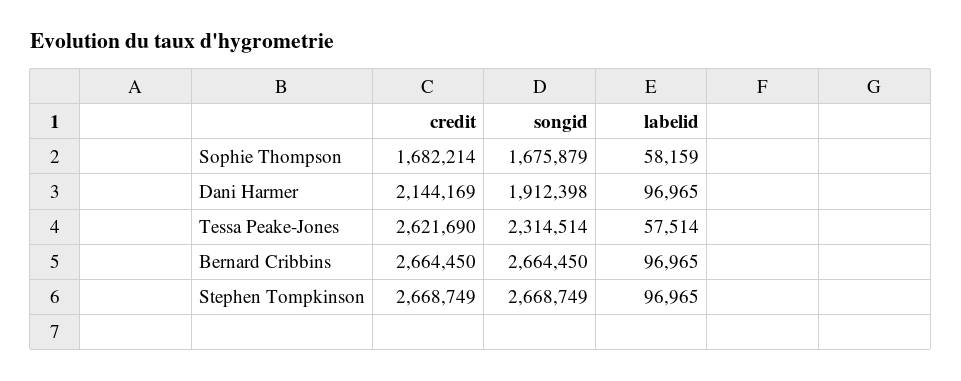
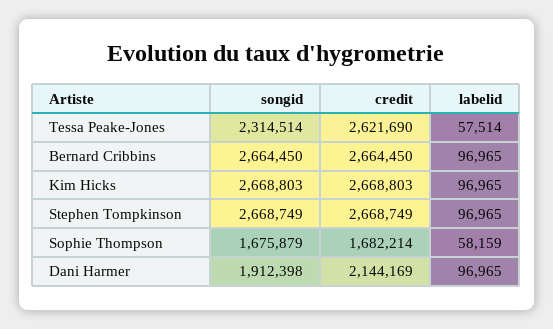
songid, Kim Hicks: none -> 2668803
credit, Kim Hicks: none -> 2668803
labelid, Kim Hicks: none -> 96965

